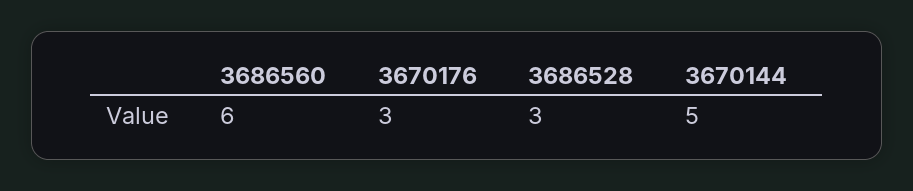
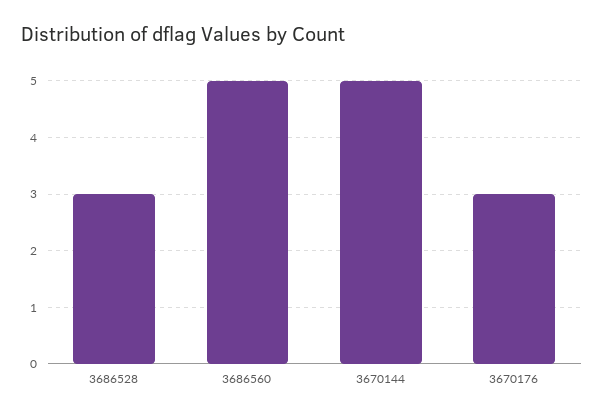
3686560: 6 -> 5

